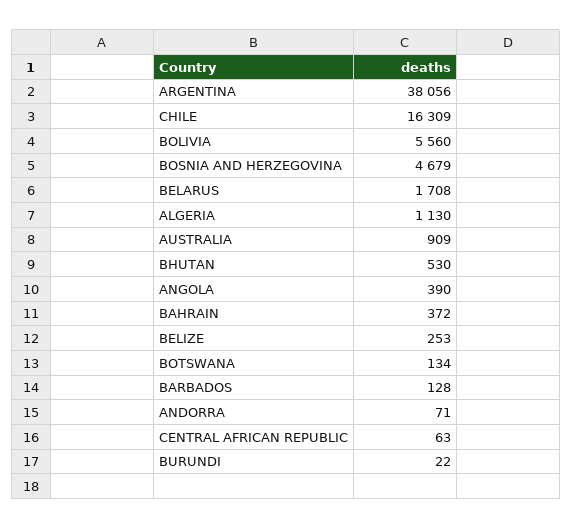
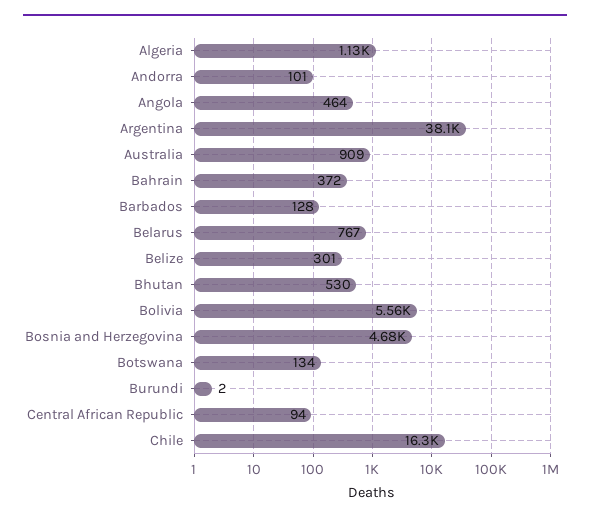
BELARUS: 1708 -> 767
ANGOLA: 390 -> 464
BELIZE: 253 -> 301
ANDORRA: 71 -> 101
CENTRAL AFRICAN REPUBLIC: 63 -> 94
BURUNDI: 22 -> 2

